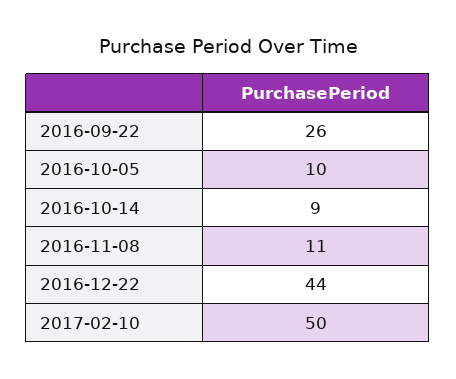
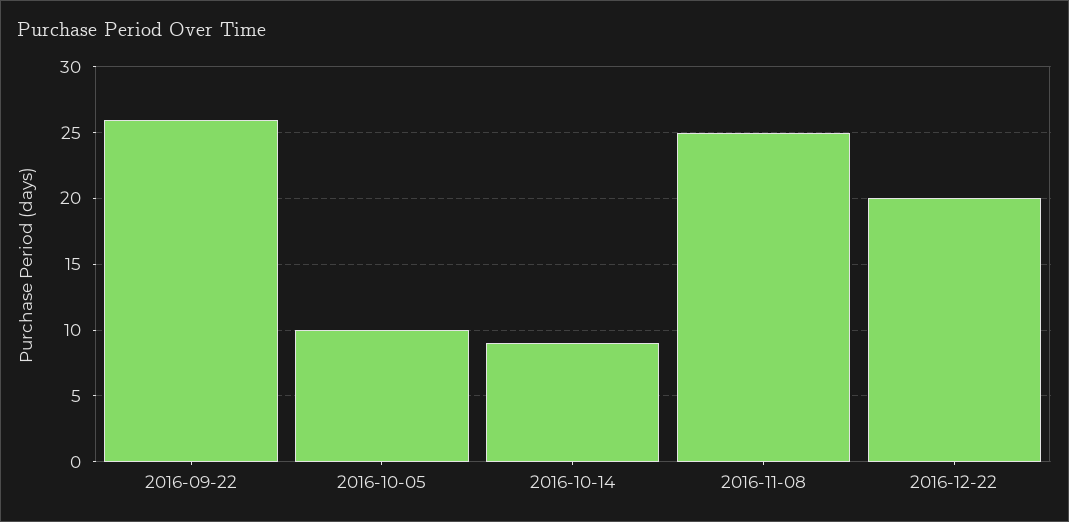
2016-11-08: 11 -> 25
2016-12-22: 44 -> 20
2017-02-10: 50 -> none

